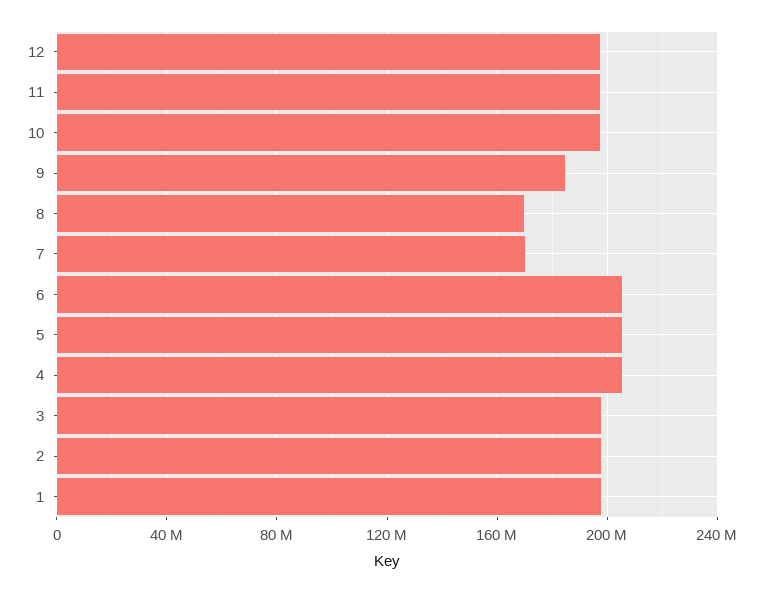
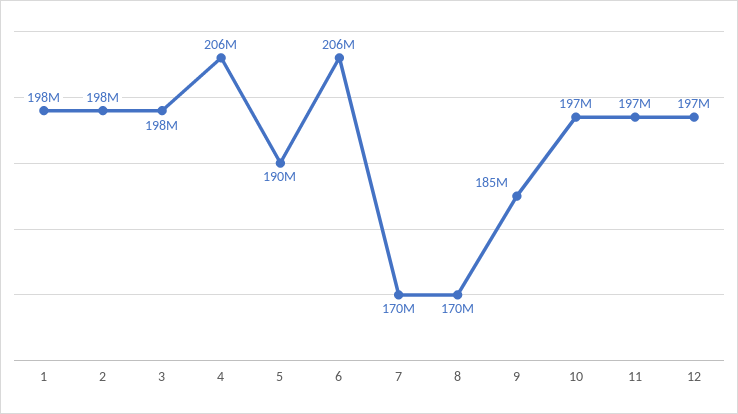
5: 205000000 -> 190000000

